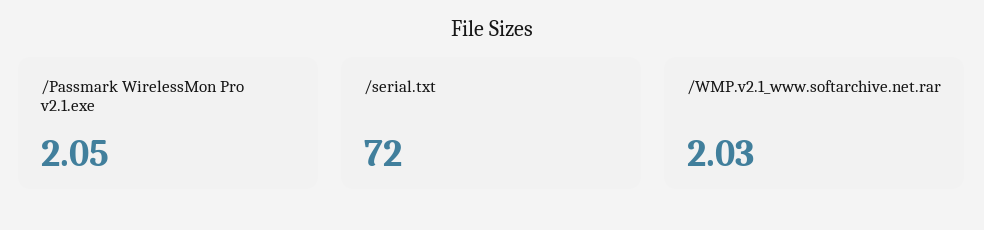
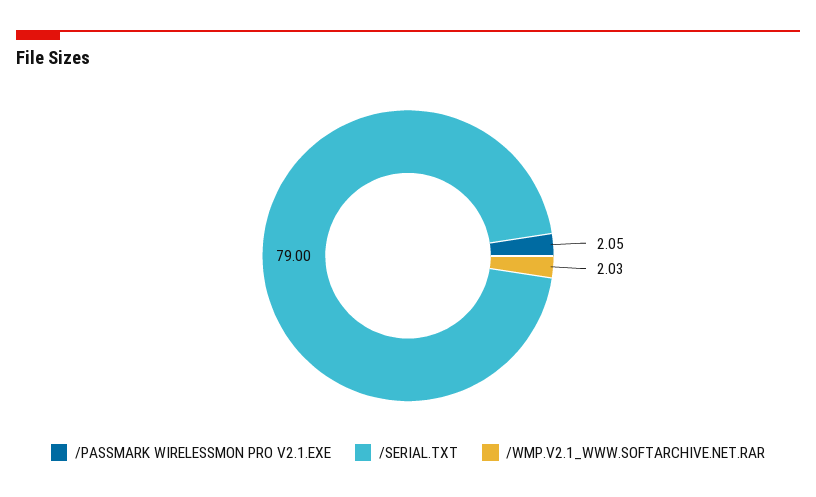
/serial.txt: 72 -> 79

